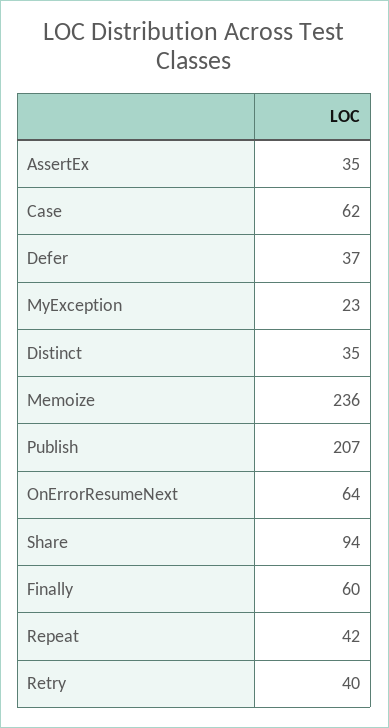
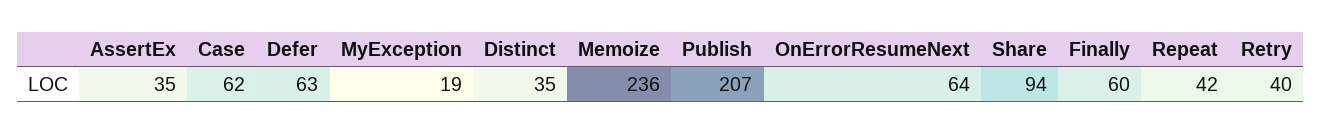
Defer: 37 -> 63
MyException: 23 -> 19

